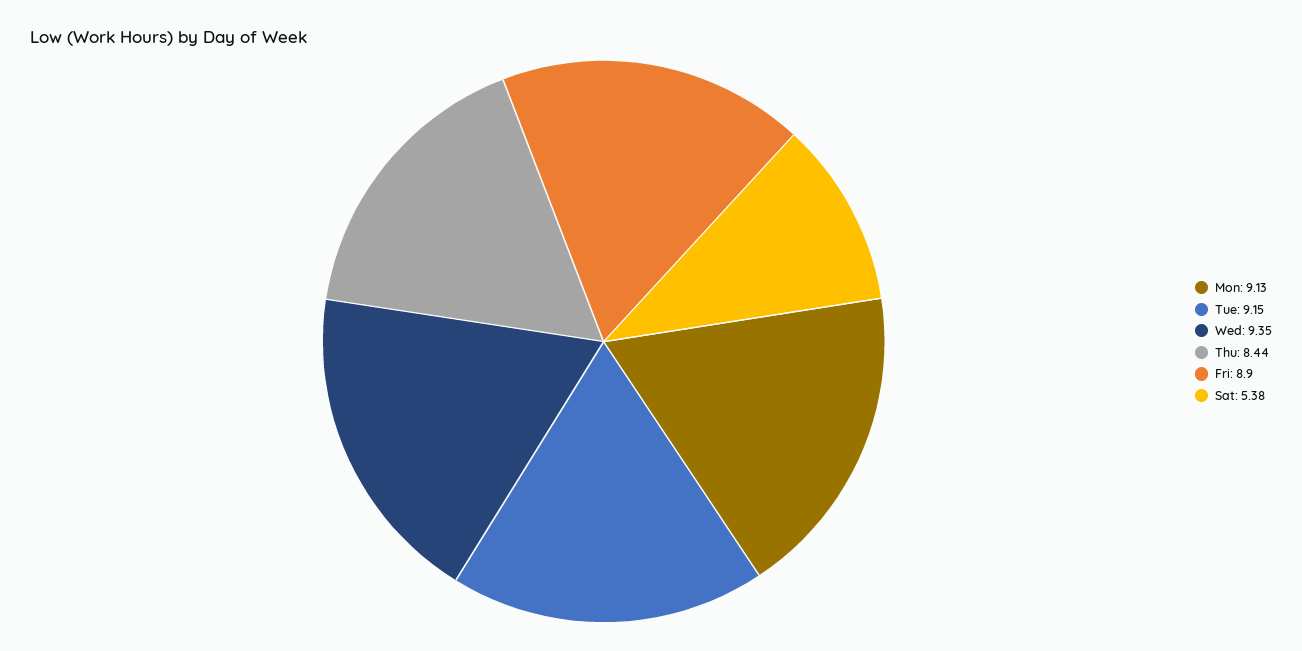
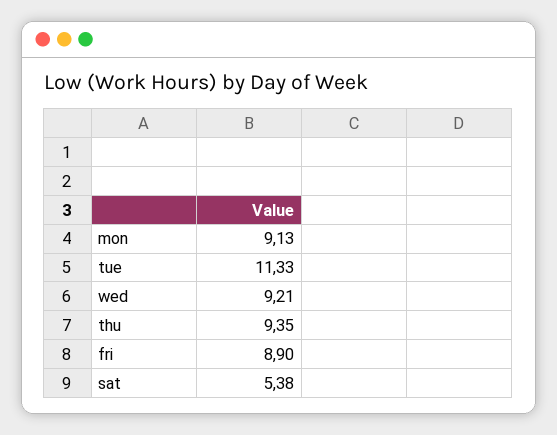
Tue: 9.15 -> 11.33
Wed: 9.35 -> 9.21
Thu: 8.44 -> 9.35

